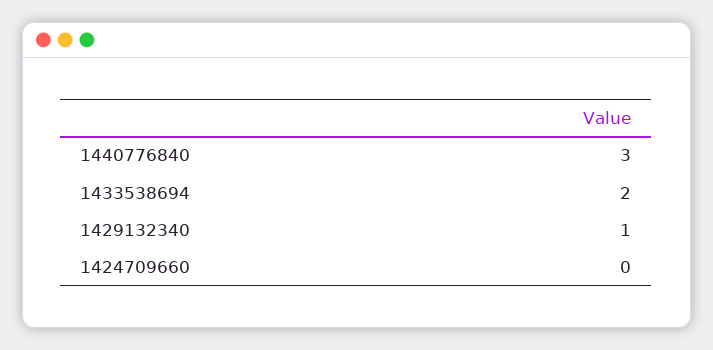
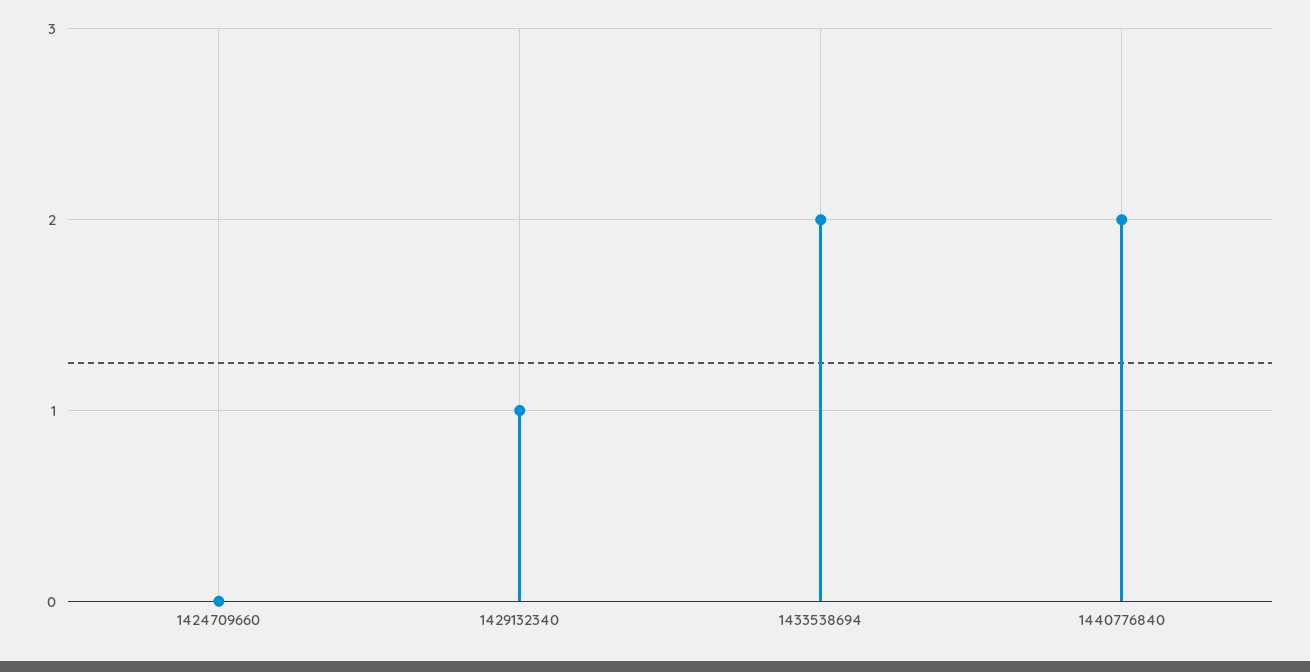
1440776840: 3 -> 2

